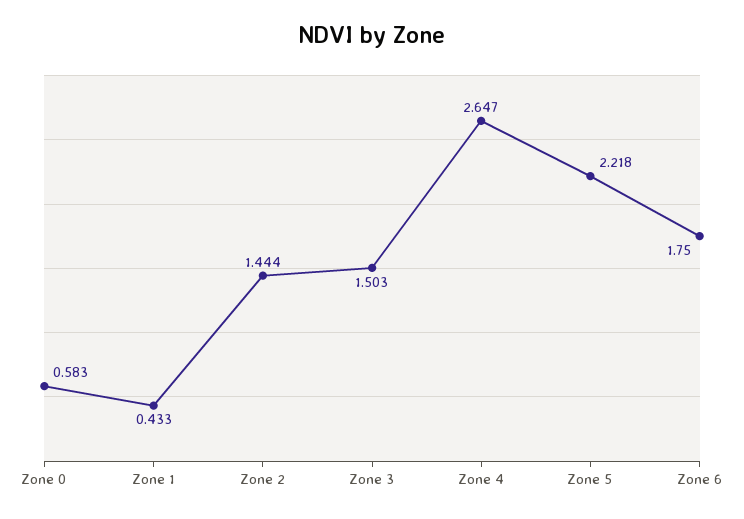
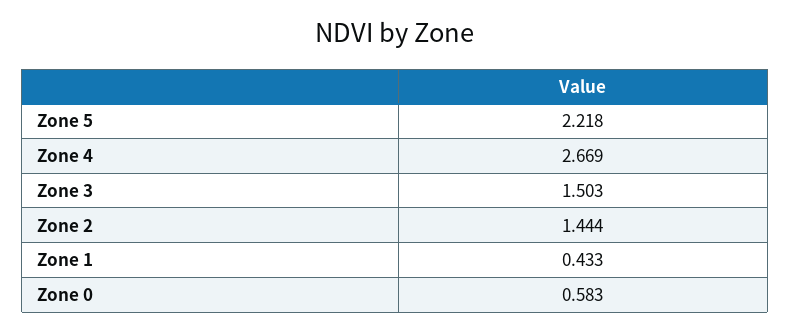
Zone 4: 2.647 -> 2.669
Zone 6: 1.75 -> none

